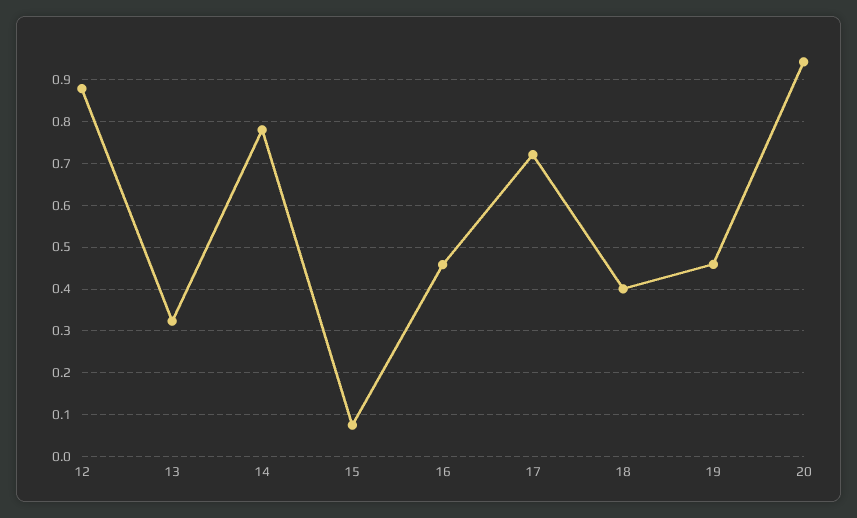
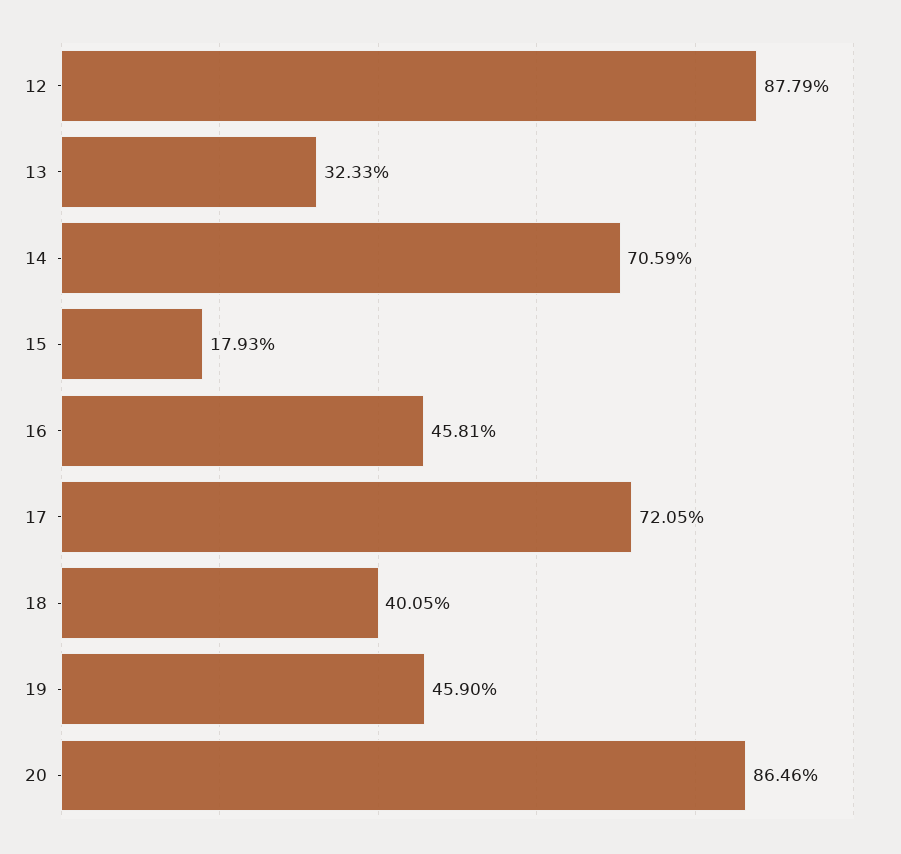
14: 0.78 -> 0.7059
15: 0.08 -> 0.1793
20: 0.94 -> 0.8646

